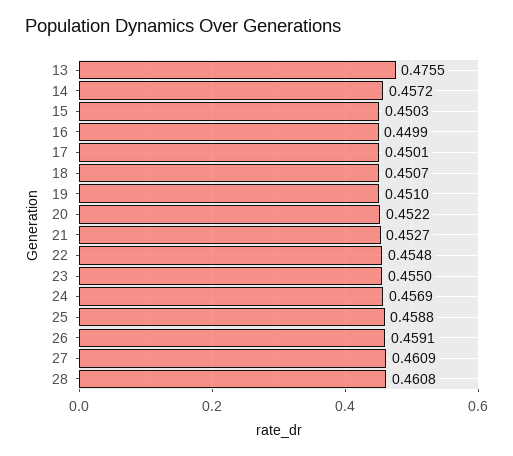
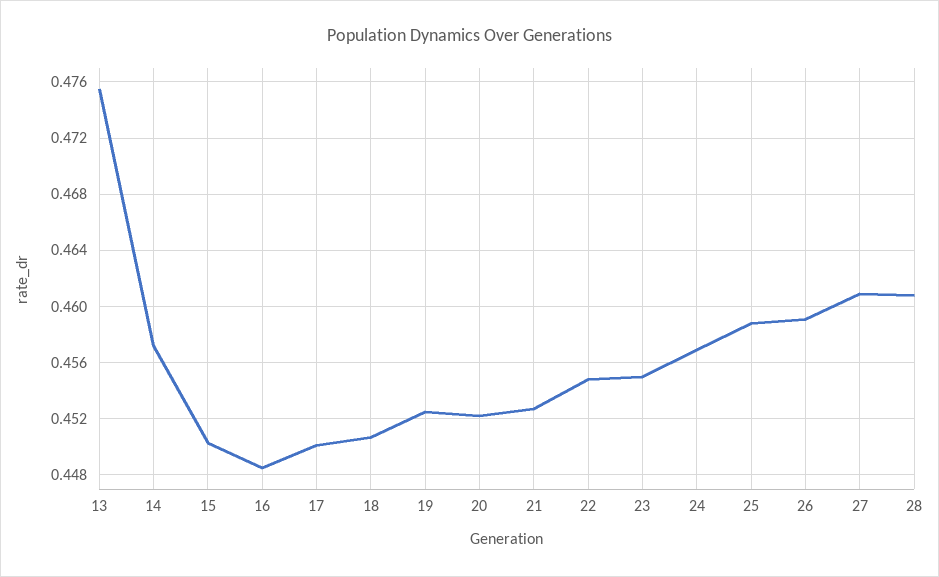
16: 0.4499 -> 0.4485
19: 0.451 -> 0.4525

